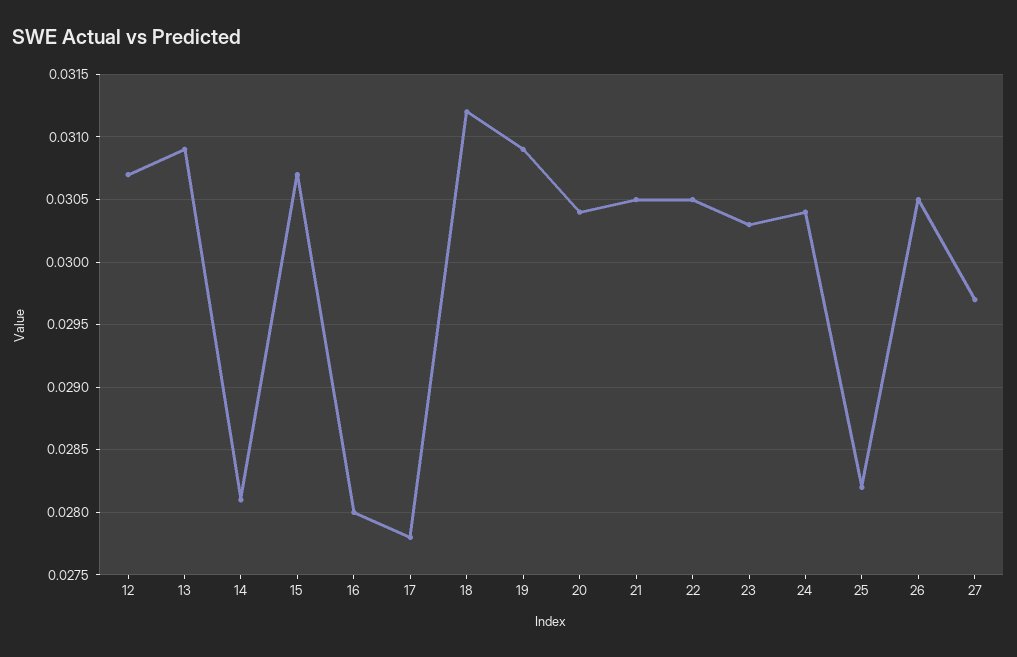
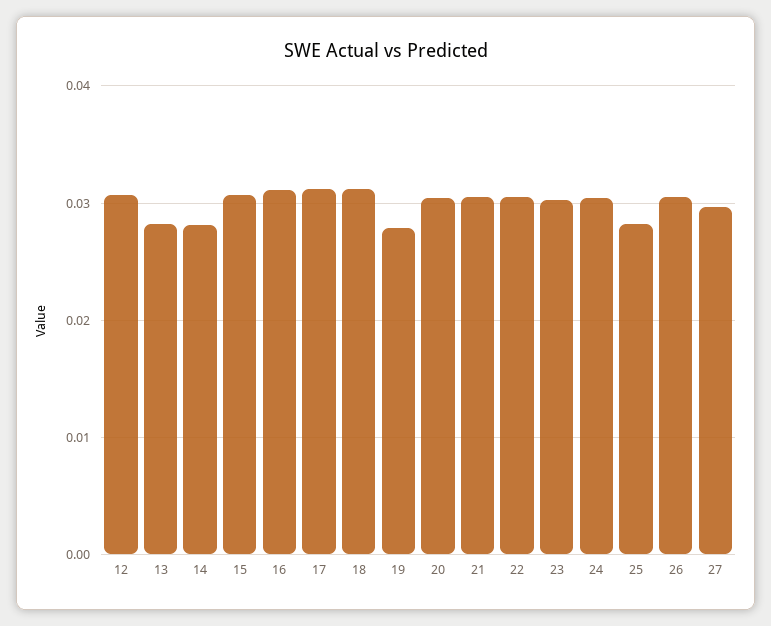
13: 0.0309 -> 0.028
16: 0.028 -> 0.031
17: 0.0278 -> 0.031
19: 0.0309 -> 0.028

